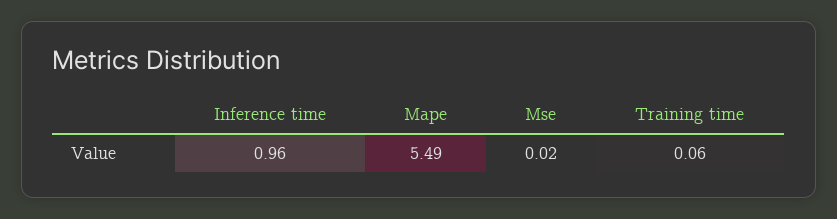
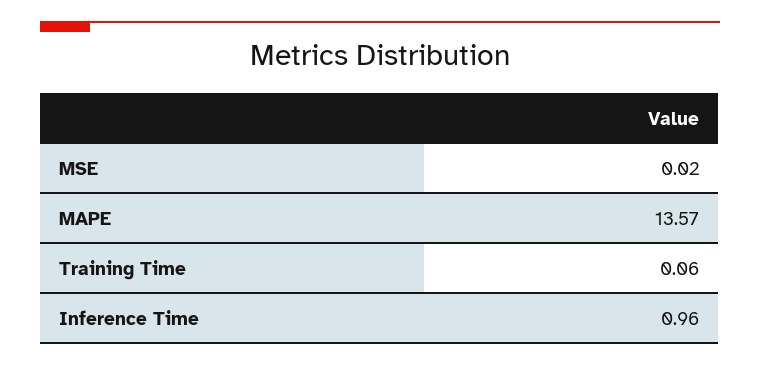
Mape: 5.49 -> 13.57

